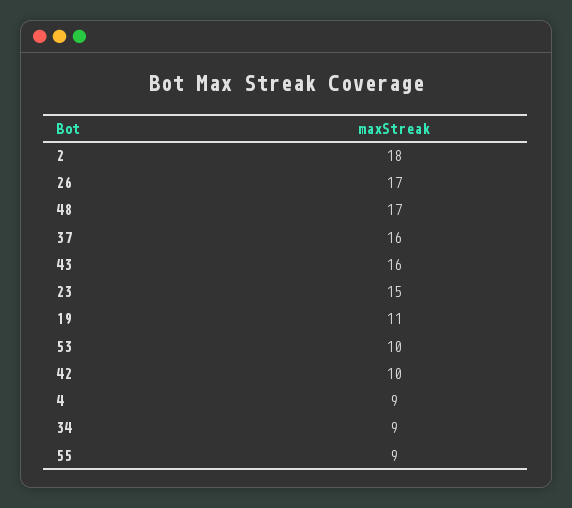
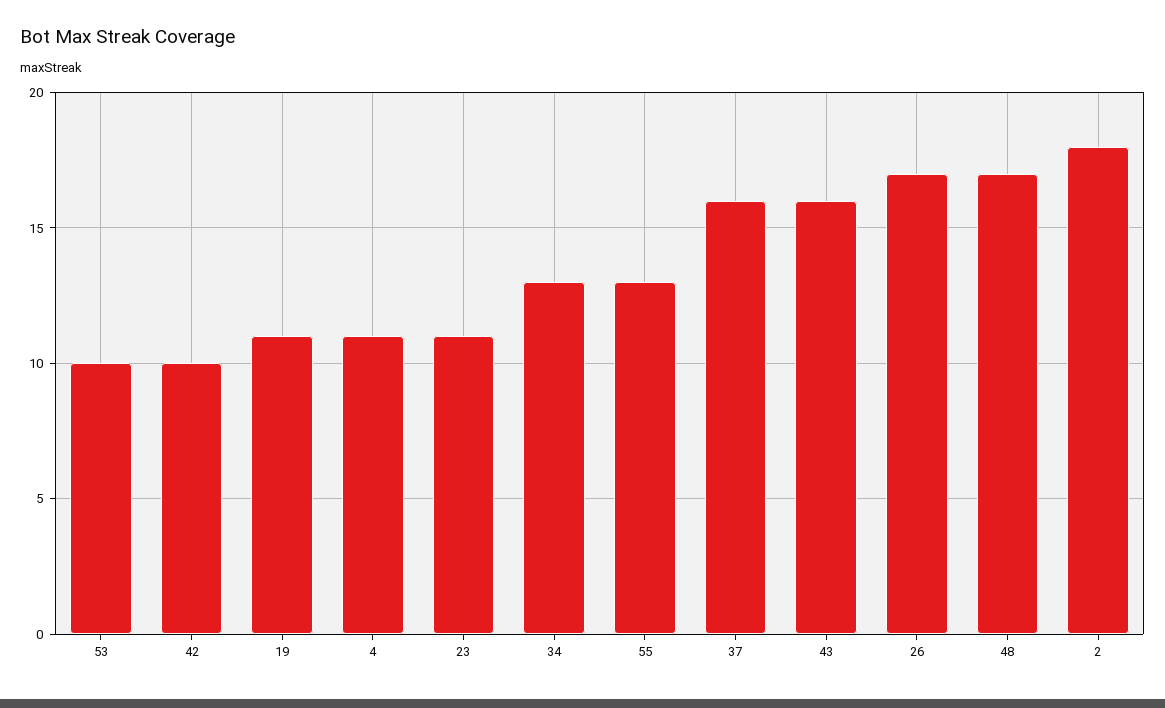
23: 15 -> 11
4: 9 -> 11
34: 9 -> 13
55: 9 -> 13

